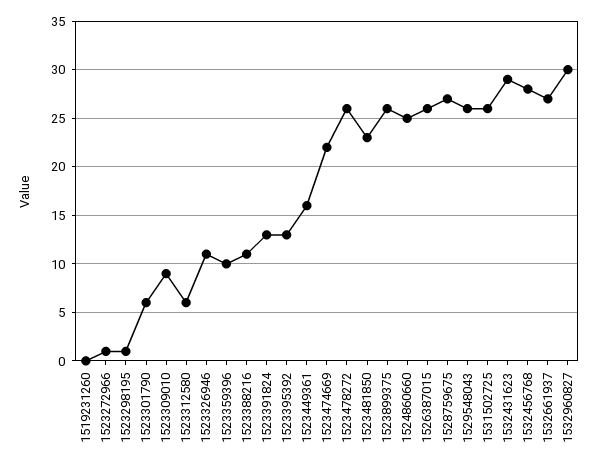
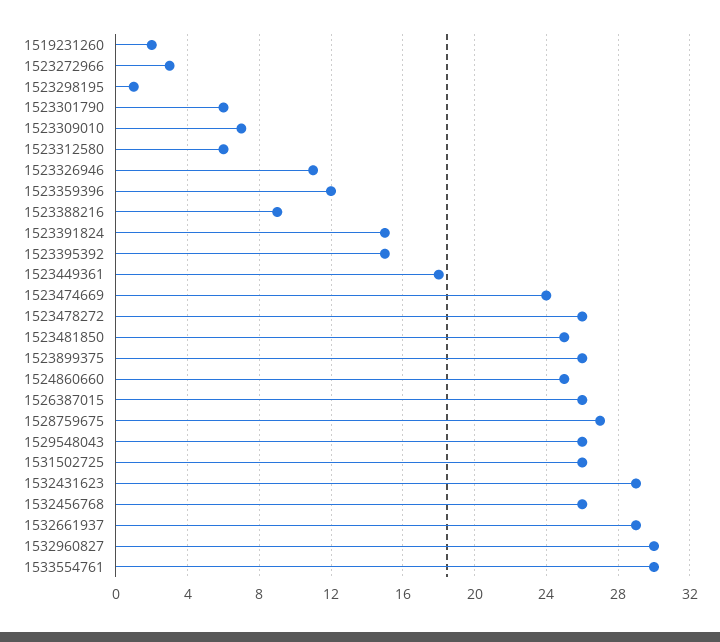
1519231260: 0 -> 2
1523272966: 1 -> 3
1523309010: 9 -> 7
1523359396: 10 -> 12
1523388216: 11 -> 9
1523391824: 13 -> 15
1523395392: 13 -> 15
1523449361: 16 -> 18
1523474669: 22 -> 24
1523481850: 23 -> 25
1532456768: 28 -> 26
1532661937: 27 -> 29
1533554761: none -> 30

